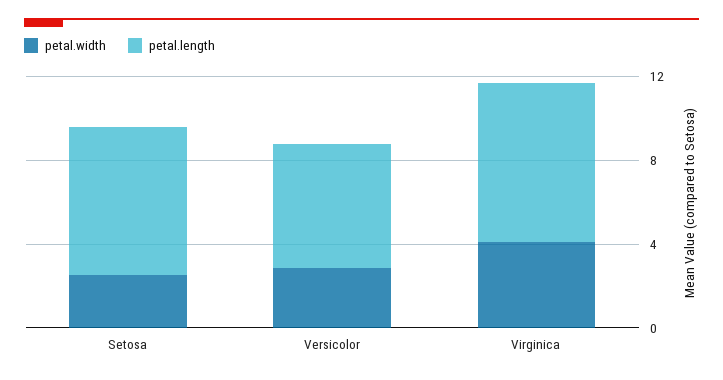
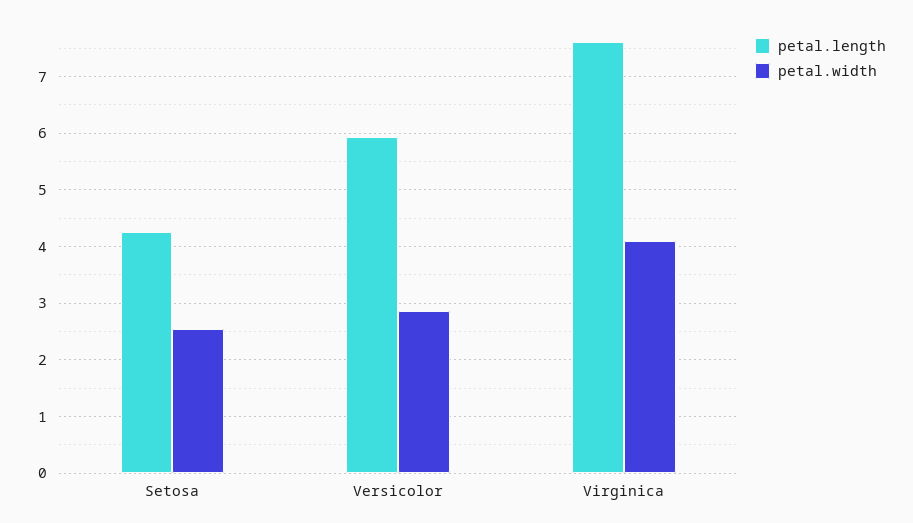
petal.length, Setosa: 7 -> 4.2

